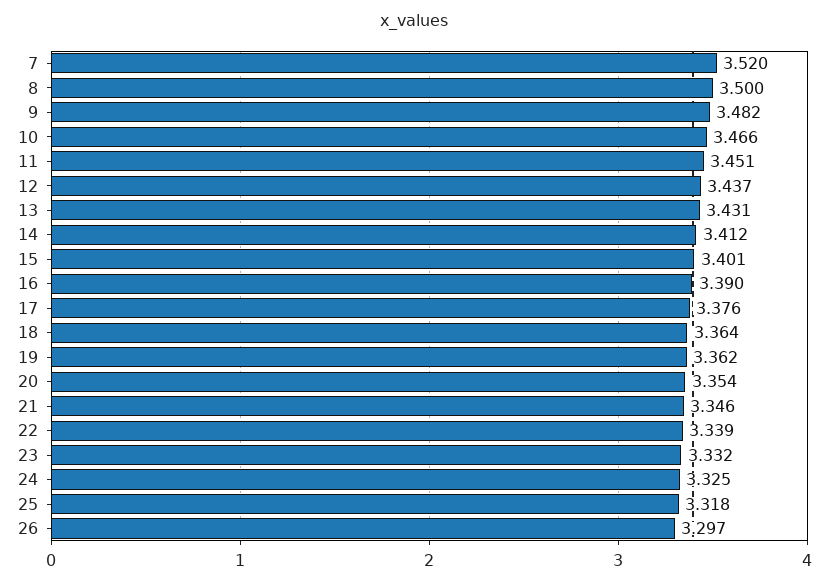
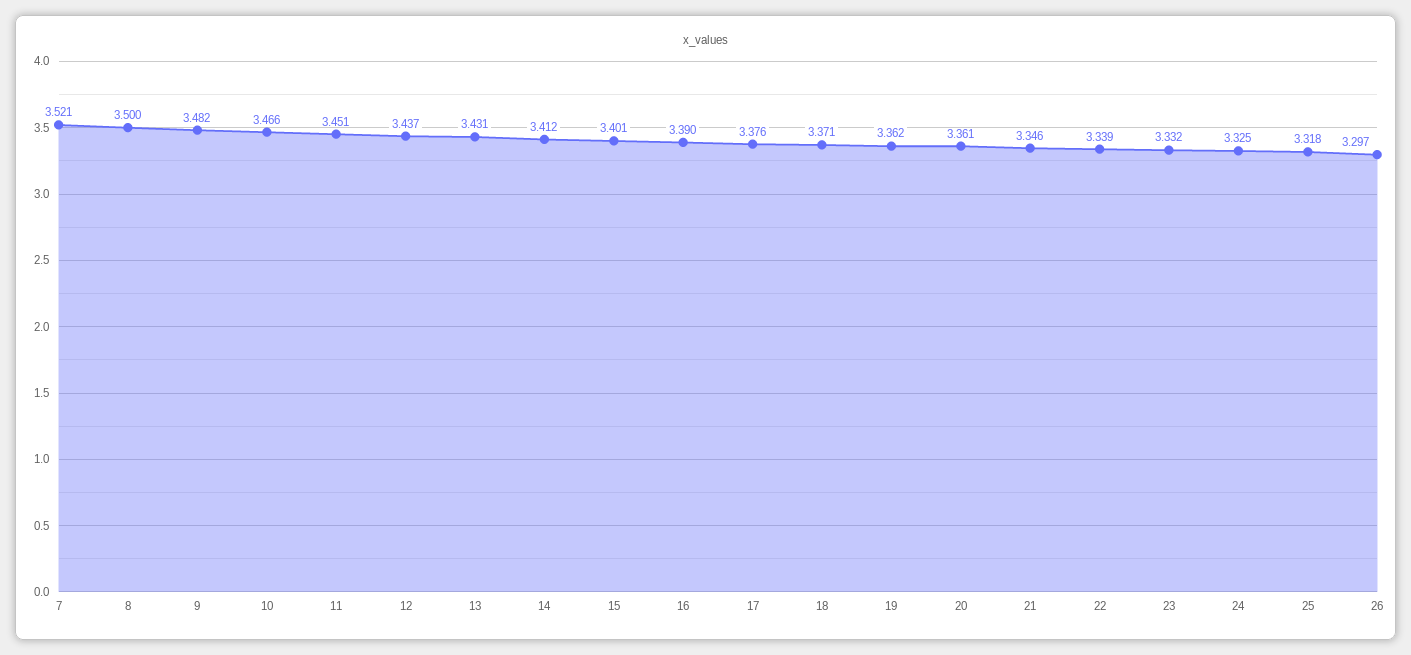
7: 3.52 -> 3.521
18: 3.364 -> 3.371
20: 3.354 -> 3.361

